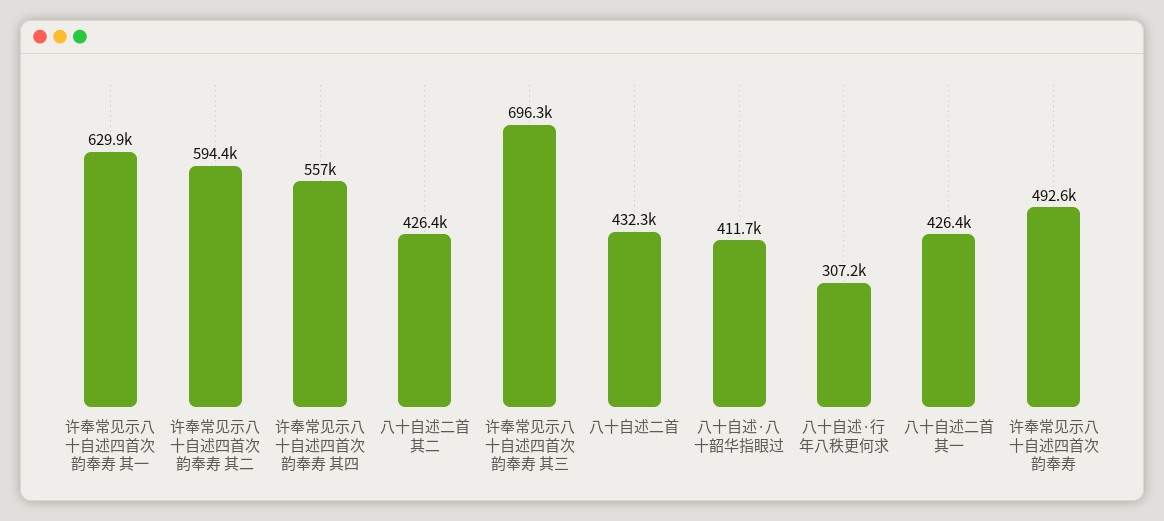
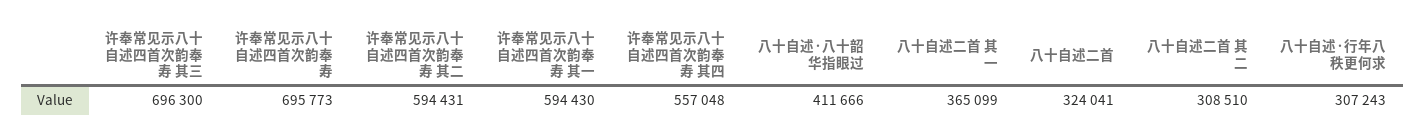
许奉常见示八十自述四首次韵奉寿 其一: 629900 -> 594430
八十自述二首 其二: 426400 -> 308510
八十自述二首: 432300 -> 324041
八十自述二首 其一: 426400 -> 365099
许奉常见示八十自述四首次韵奉寿: 492600 -> 695773

